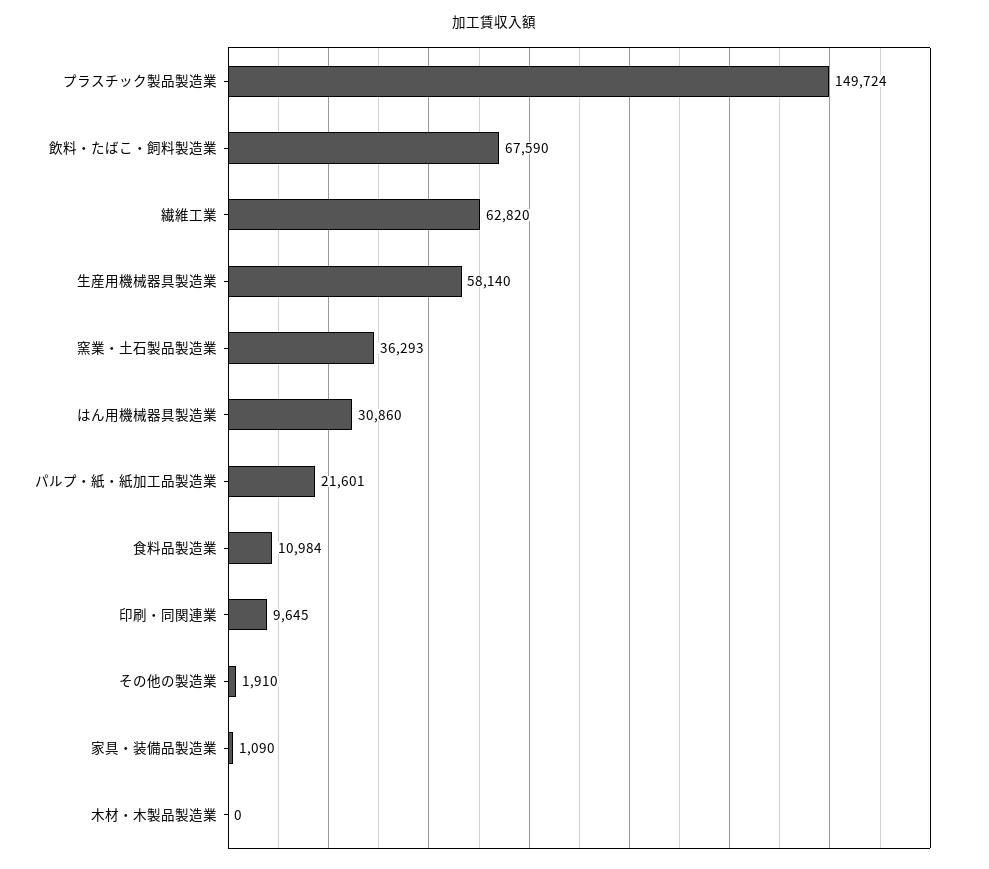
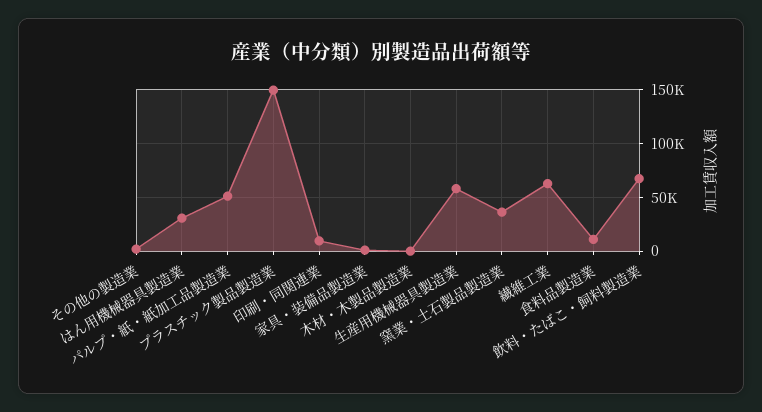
パルプ・紙・紙加工品製造業: 21601 -> 50000

